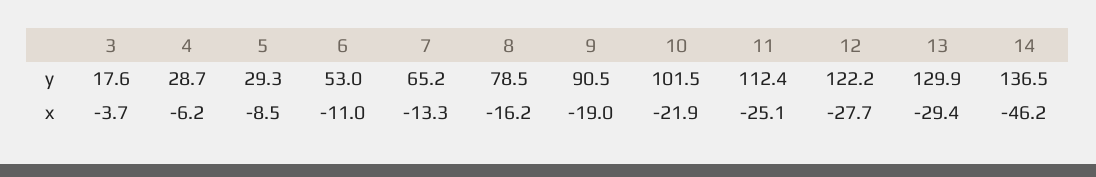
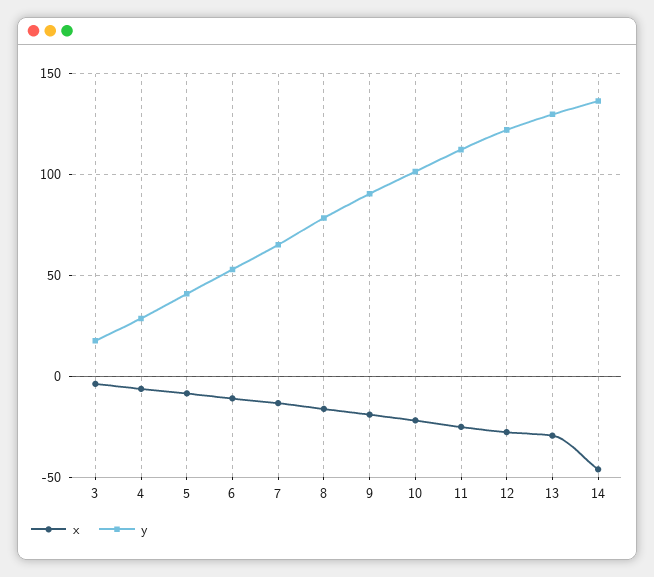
y, 5: 29.3 -> 40

